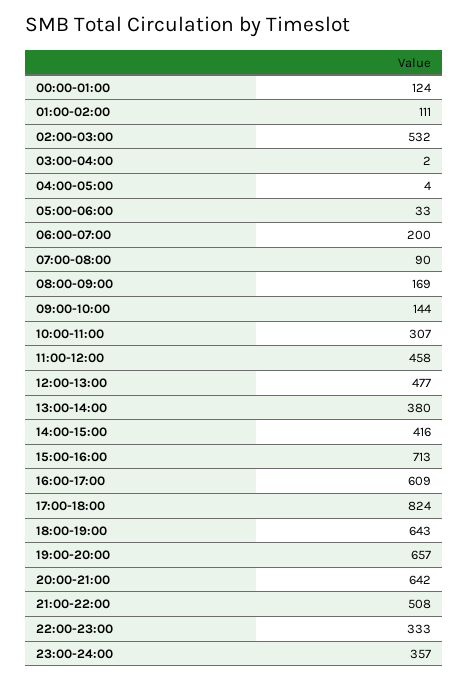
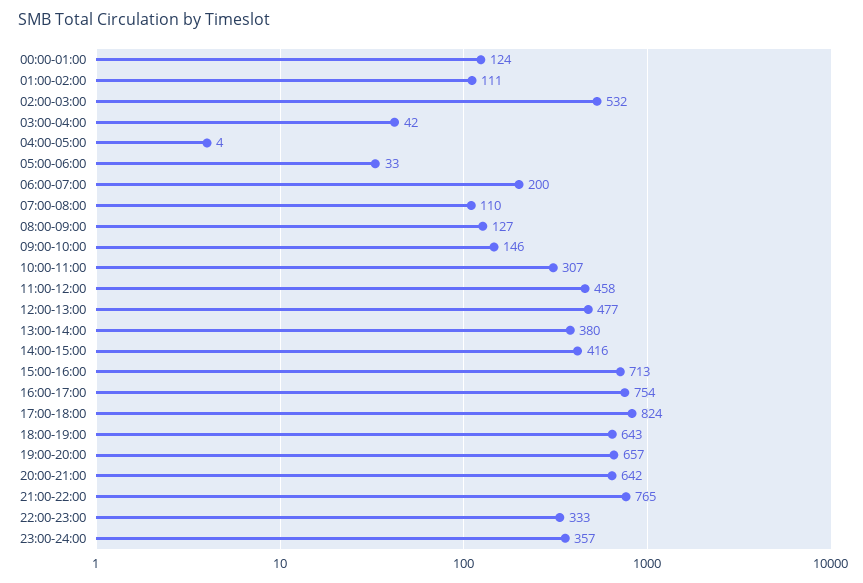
03:00-04:00: 2 -> 42
07:00-08:00: 90 -> 110
08:00-09:00: 169 -> 127
09:00-10:00: 144 -> 146
16:00-17:00: 609 -> 754
21:00-22:00: 508 -> 765

